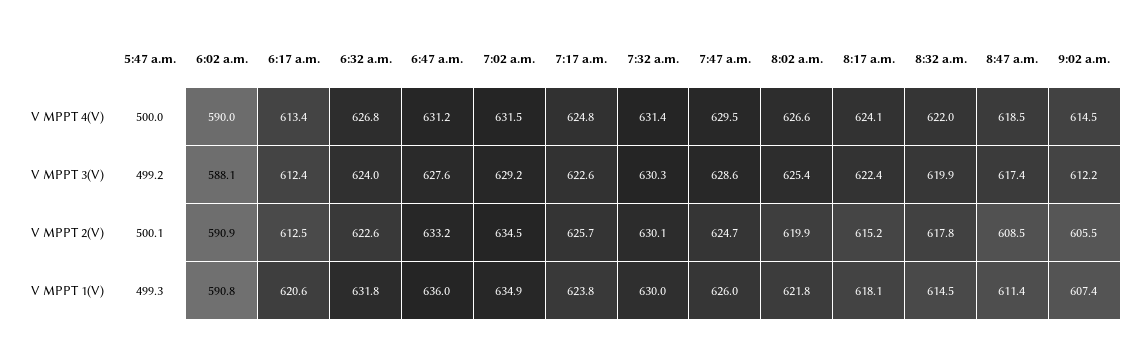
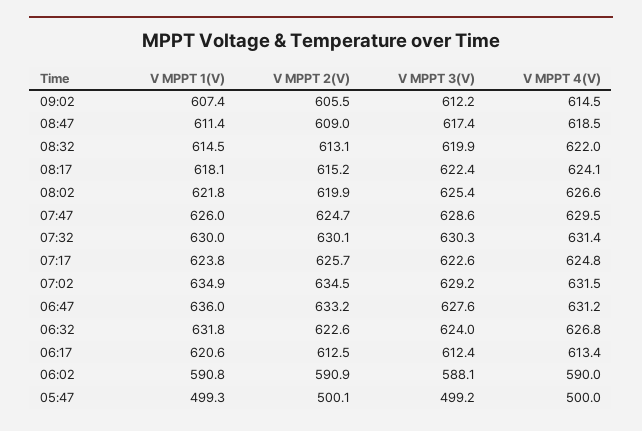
8:32 a.m., V MPPT 2(V): 617.8 -> 613.1
8:47 a.m., V MPPT 2(V): 608.5 -> 609

